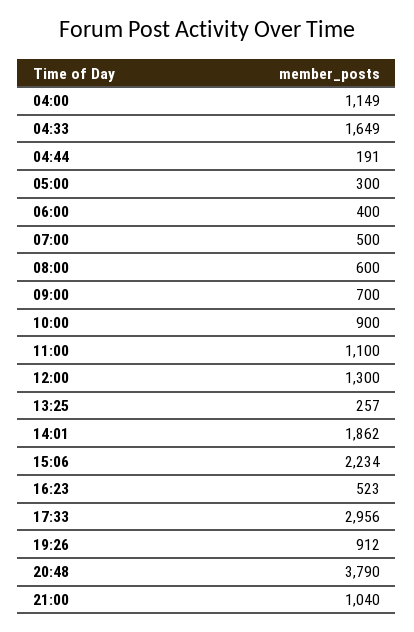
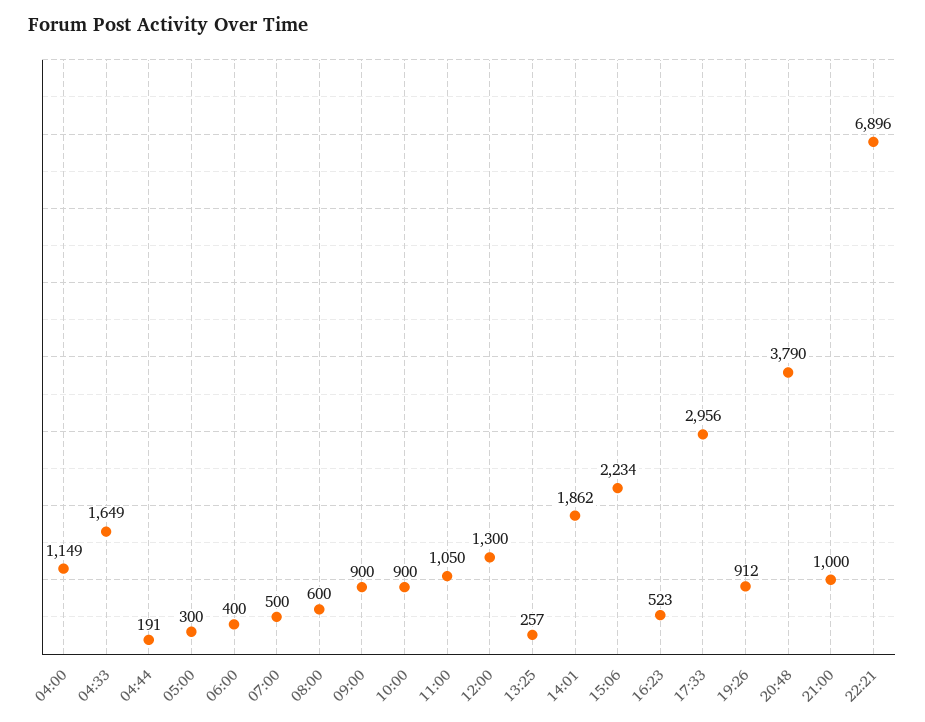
09:00: 700 -> 900
11:00: 1100 -> 1050
21:00: 1040 -> 1000
22:21: none -> 6896

